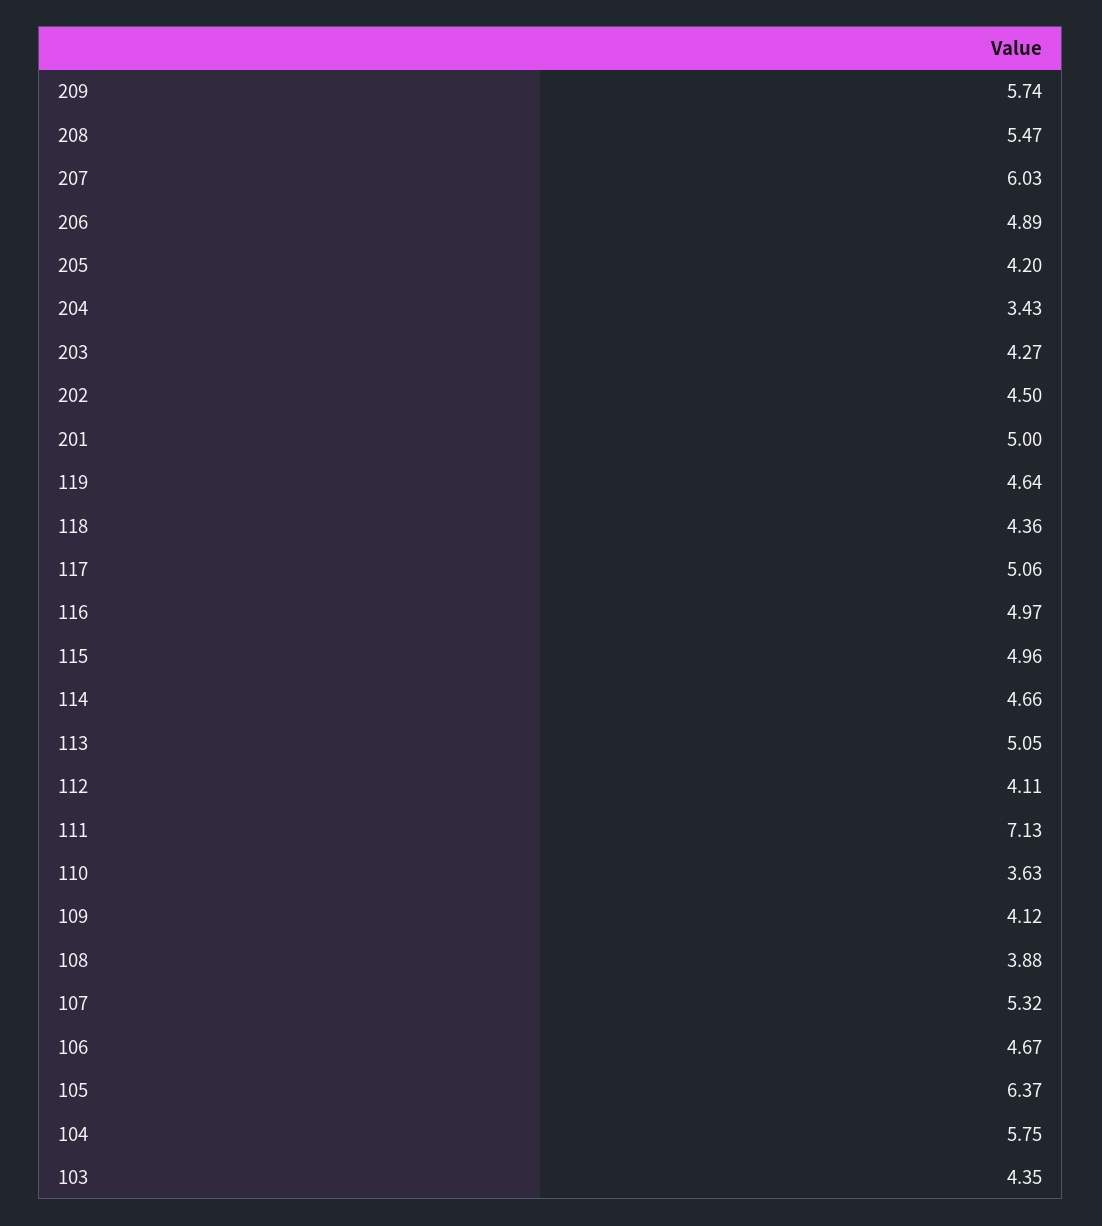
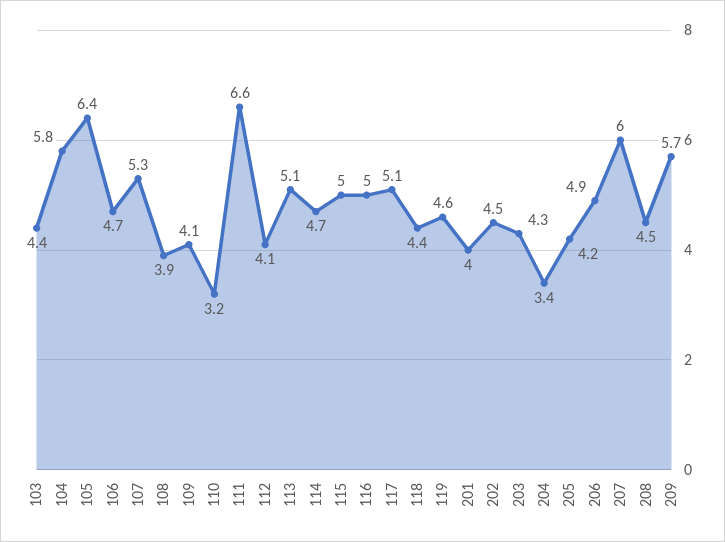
208: 5.47 -> 4.5
201: 5 -> 4
111: 7.13 -> 6.6
110: 3.63 -> 3.2

